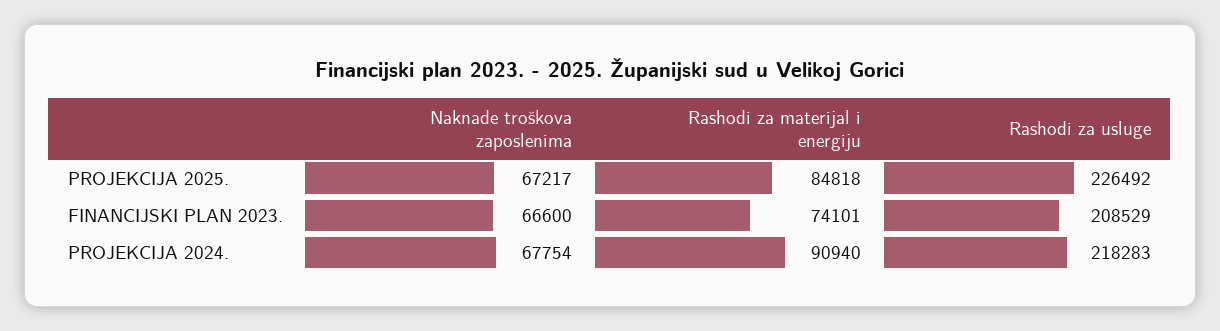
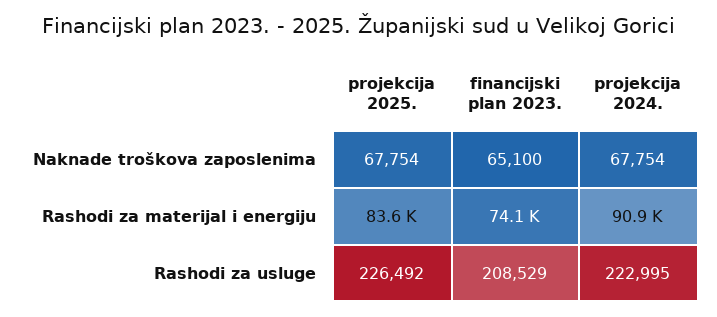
Naknade troškova zaposlenima, PROJEKCIJA 2025.: 67217 -> 67754
Rashodi za materijal i energiju, PROJEKCIJA 2025.: 84818 -> 83600
Naknade troškova zaposlenima, FINANCIJSKI PLAN 2023.: 66600 -> 65100
Rashodi za usluge, PROJEKCIJA 2024.: 218283 -> 222995

